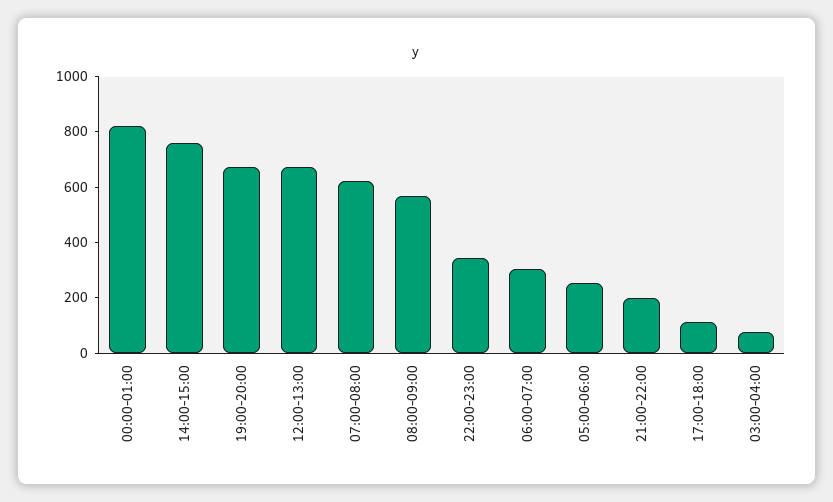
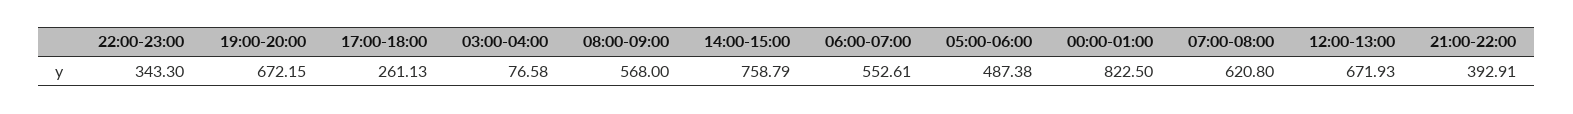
06:00-07:00: 300 -> 552.61
05:00-06:00: 250 -> 487.38
21:00-22:00: 200 -> 392.91
17:00-18:00: 100 -> 261.13

